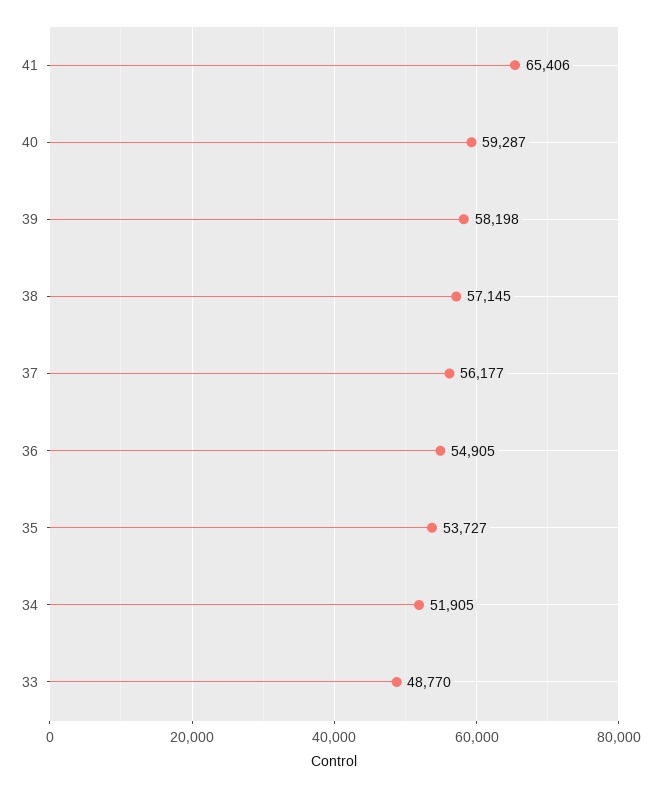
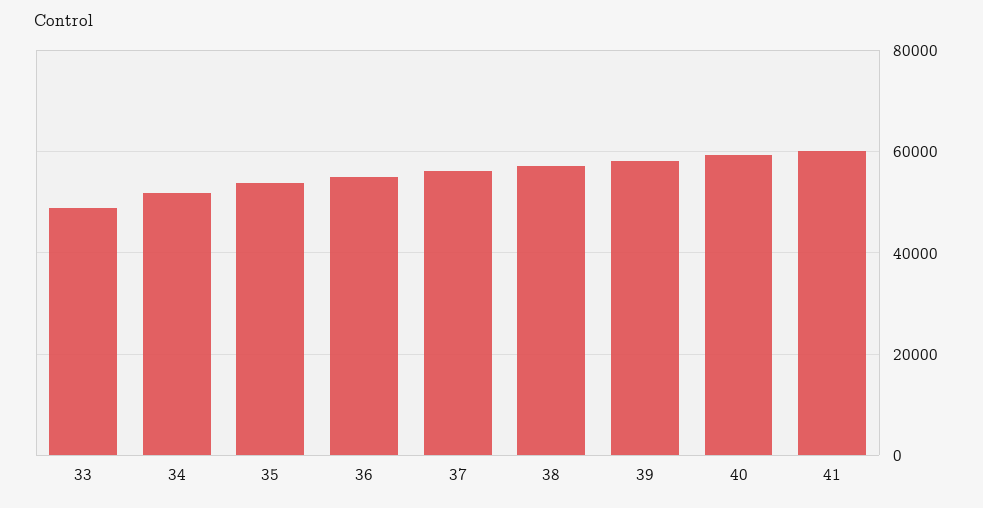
41: 65406 -> 60000

